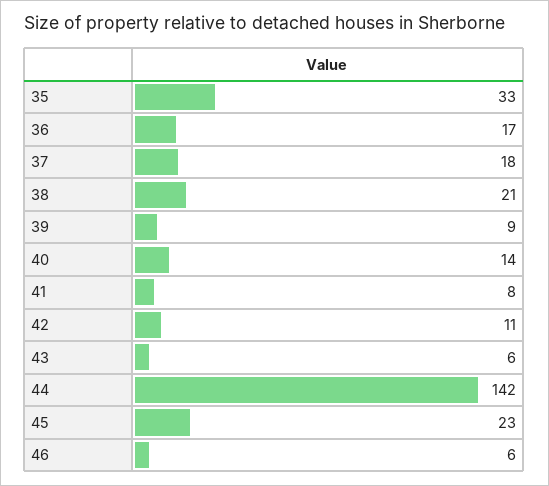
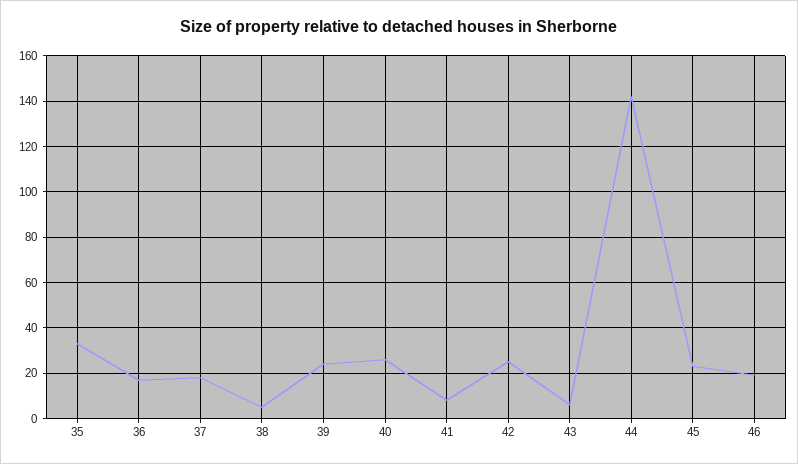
38: 21 -> 5
39: 9 -> 25
40: 14 -> 25
42: 11 -> 25
46: 6 -> 20

